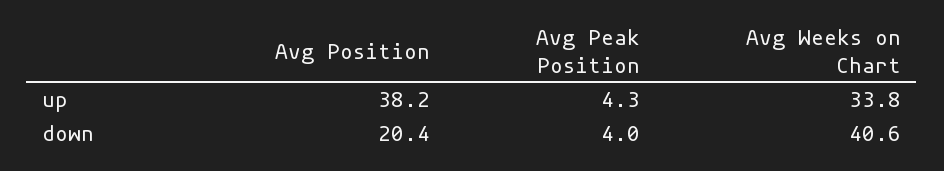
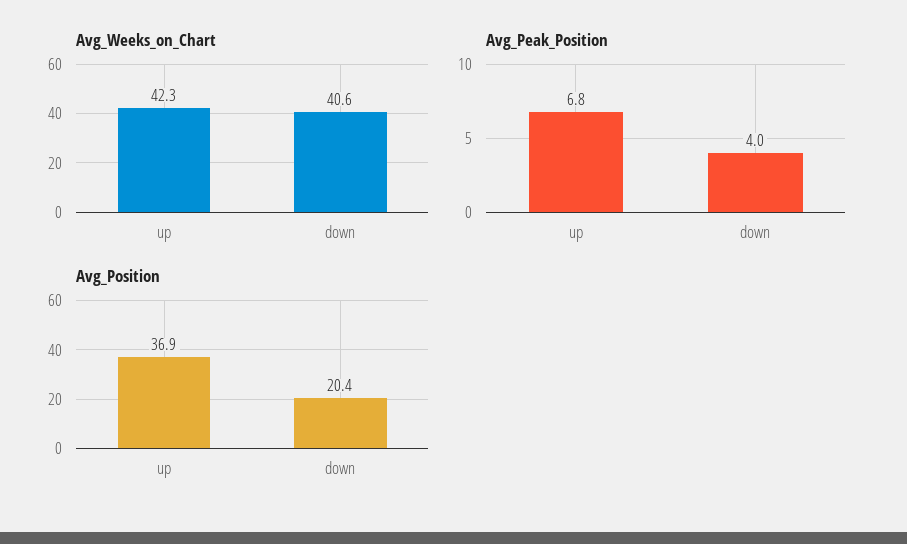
Avg Position, up: 38.2 -> 36.9
Avg Peak Position, up: 4.3 -> 6.8
Avg Weeks on Chart, up: 33.8 -> 42.3

